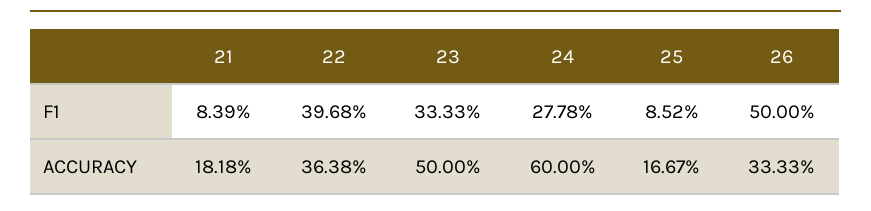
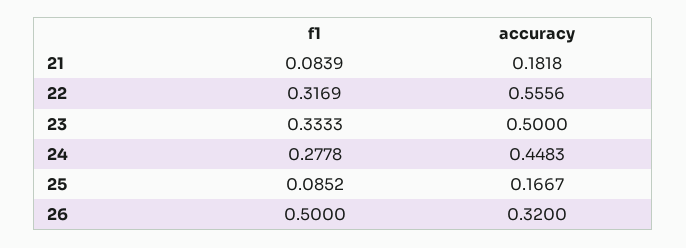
22, F1: 0.3968 -> 0.3169
22, ACCURACY: 0.3638 -> 0.5556
24, ACCURACY: 0.6 -> 0.4483
26, ACCURACY: 0.3333 -> 0.32

